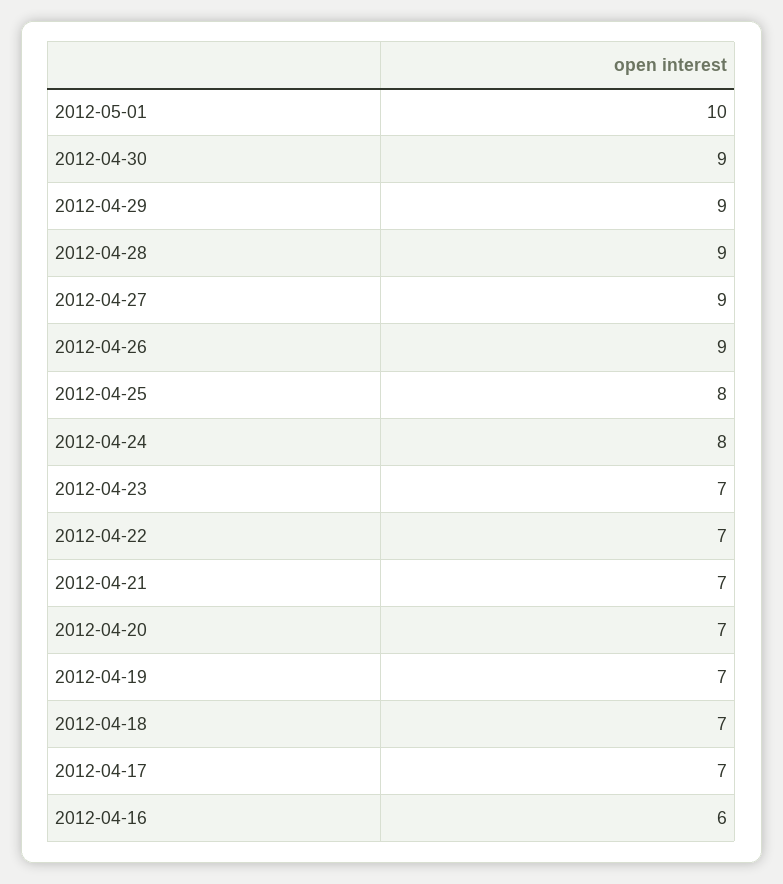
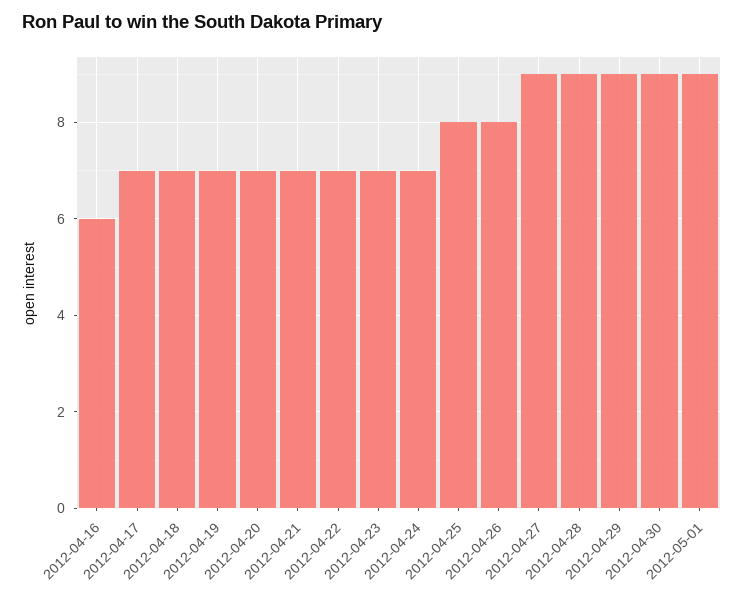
2012-05-01: 10 -> 9
2012-04-26: 9 -> 8
2012-04-24: 8 -> 7

